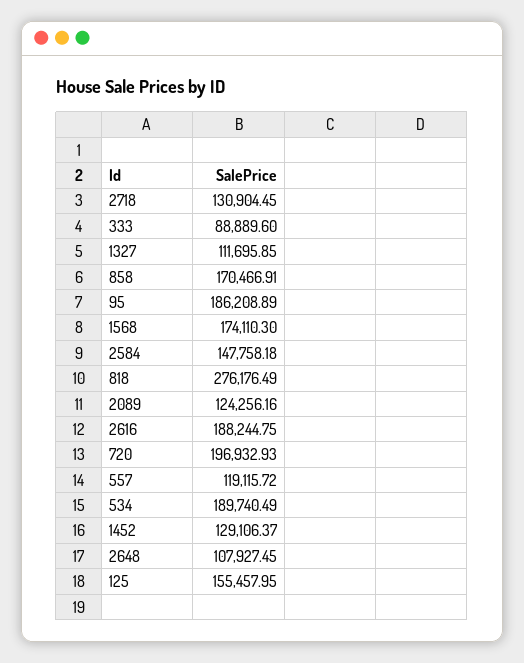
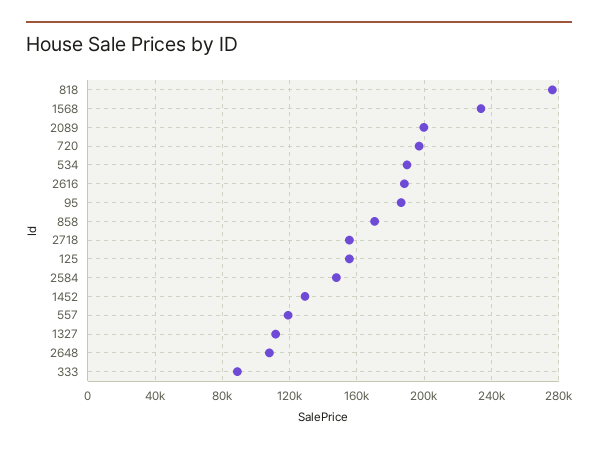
2718: 130904.45 -> 155000
1568: 174110.3 -> 235000
2089: 124256.16 -> 200000

